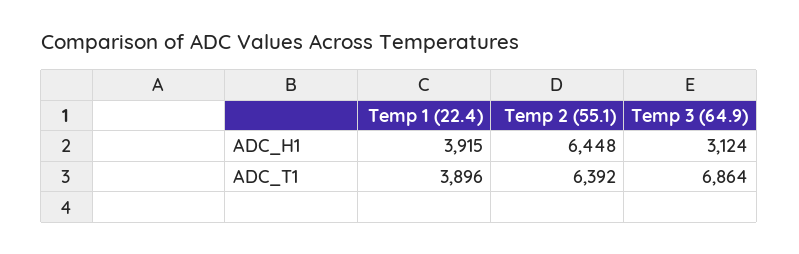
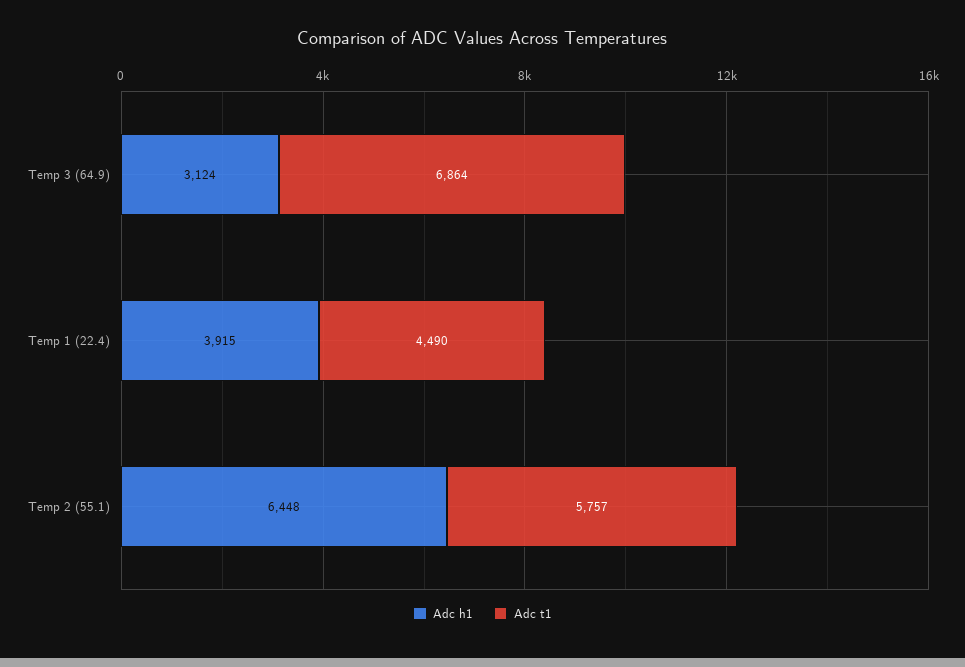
ADC_T1, Temp 1 (22.4): 3896 -> 4490
ADC_T1, Temp 2 (55.1): 6392 -> 5757

